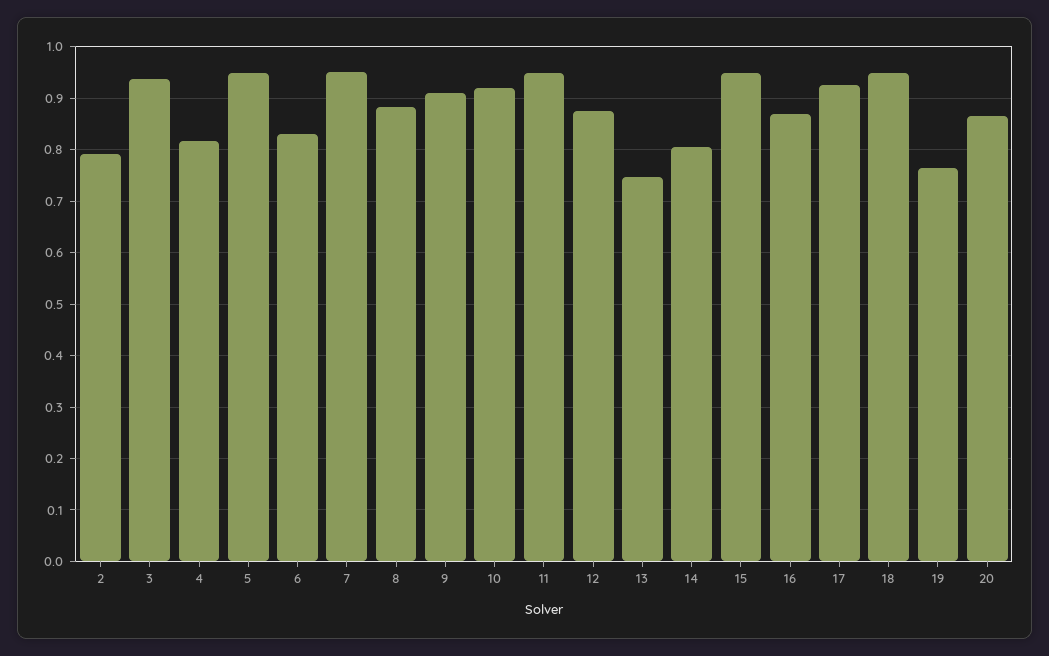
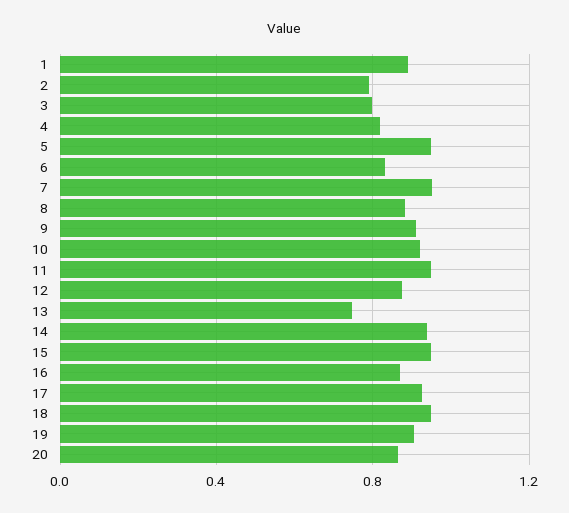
3: 0.94 -> 0.8
14: 0.8 -> 0.95
19: 0.76 -> 0.9
1: none -> 0.9

